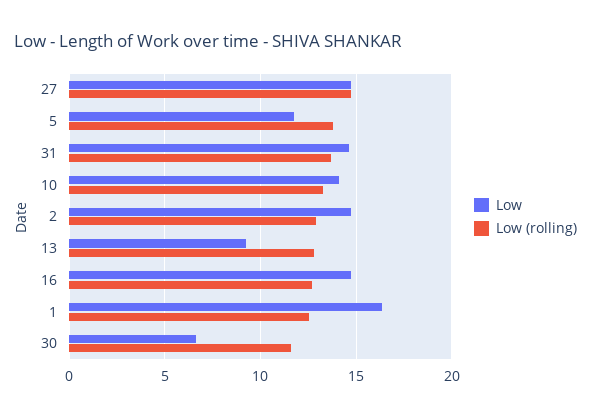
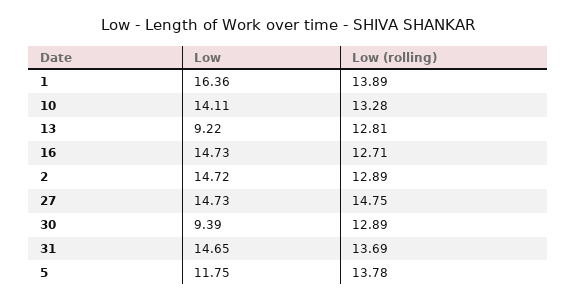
Low (rolling), 1: 12.5 -> 13.89
Low, 30: 6.5 -> 9.39
Low (rolling), 30: 11.5 -> 12.89

